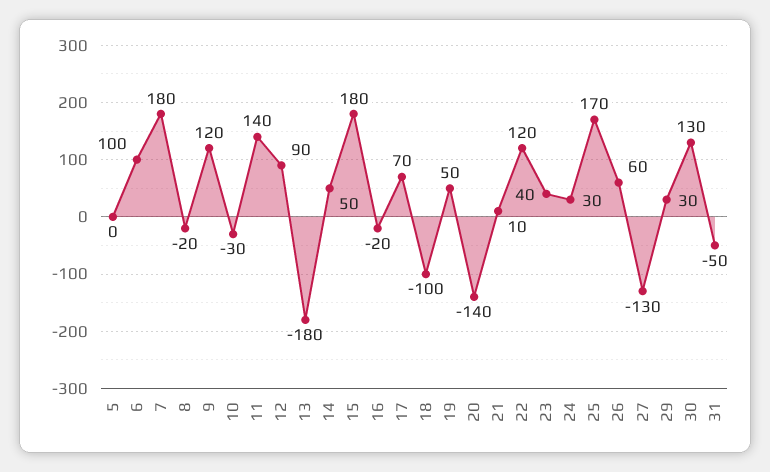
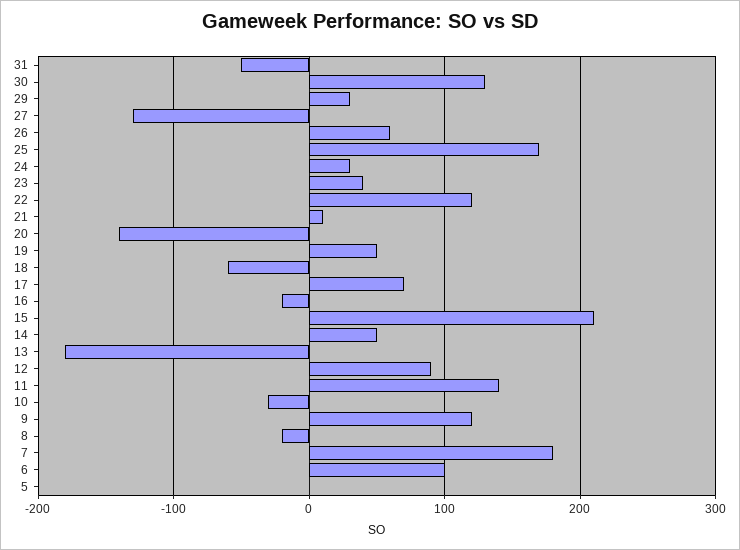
15: 180 -> 210
18: -100 -> -60

